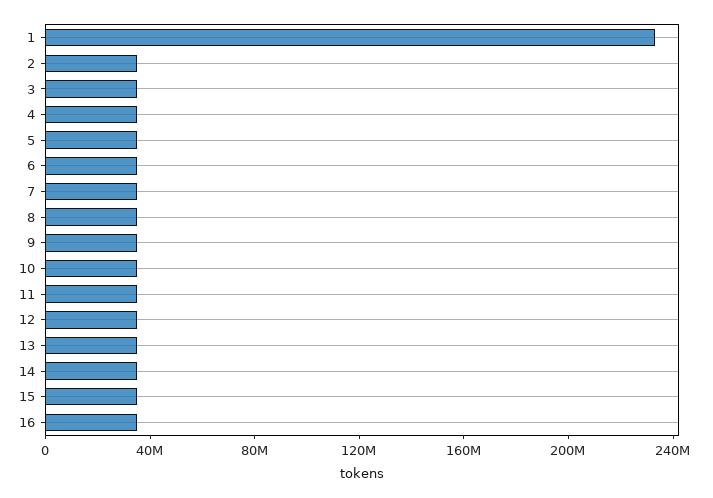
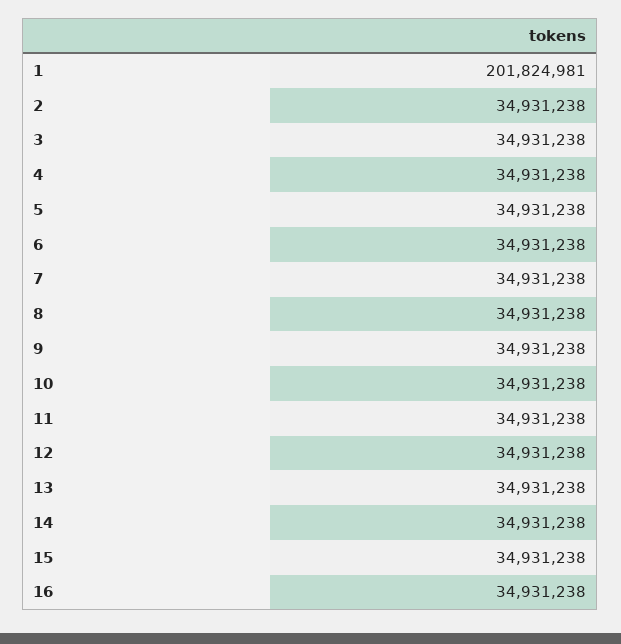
1: 230000000 -> 201824981

